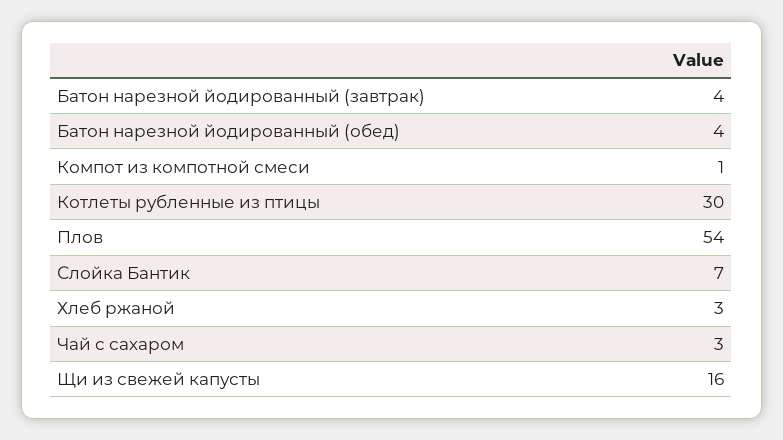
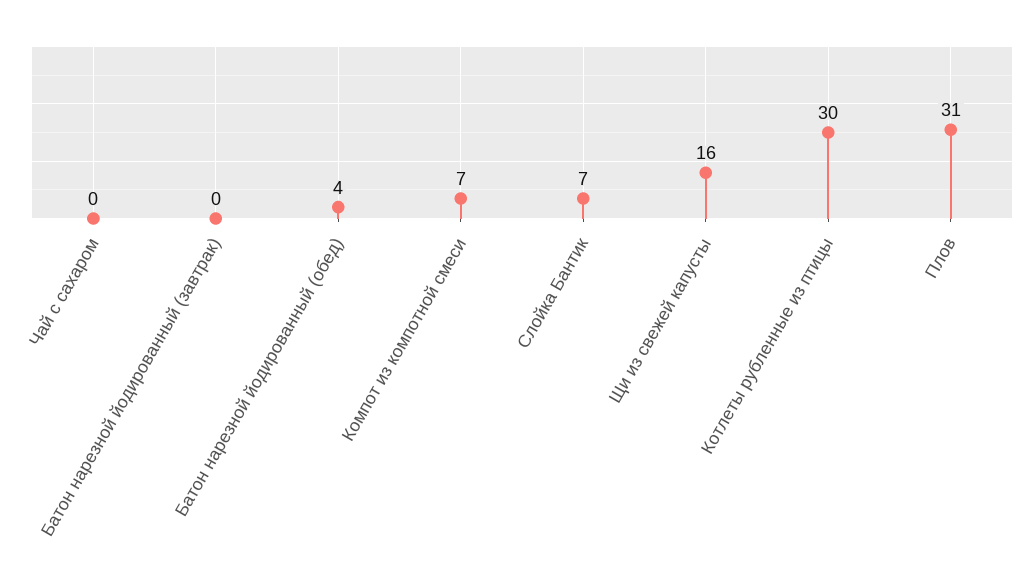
Батон нарезной йодированный (завтрак): 4 -> 0
Компот из компотной смеси: 1 -> 7
Плов: 54 -> 31
Хлеб ржаной: 3 -> none
Чай с сахаром: 3 -> 0

